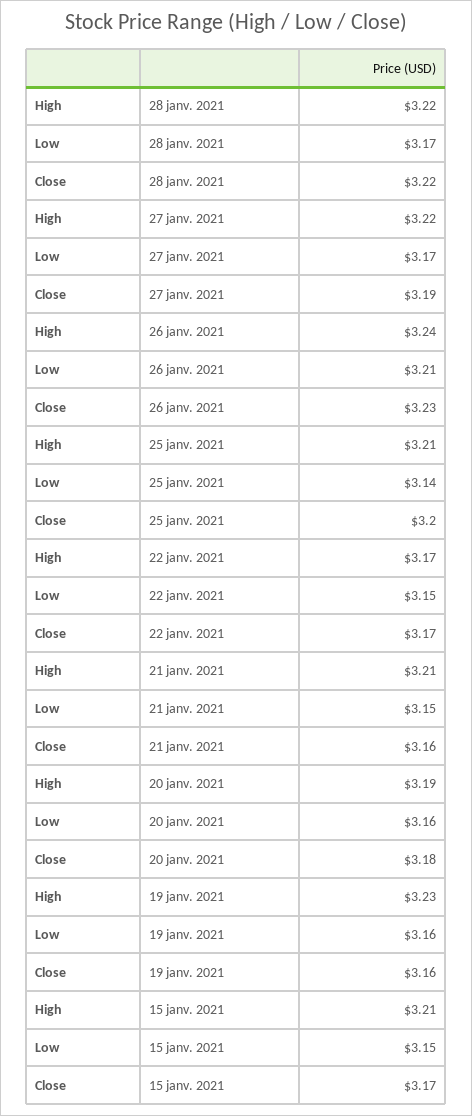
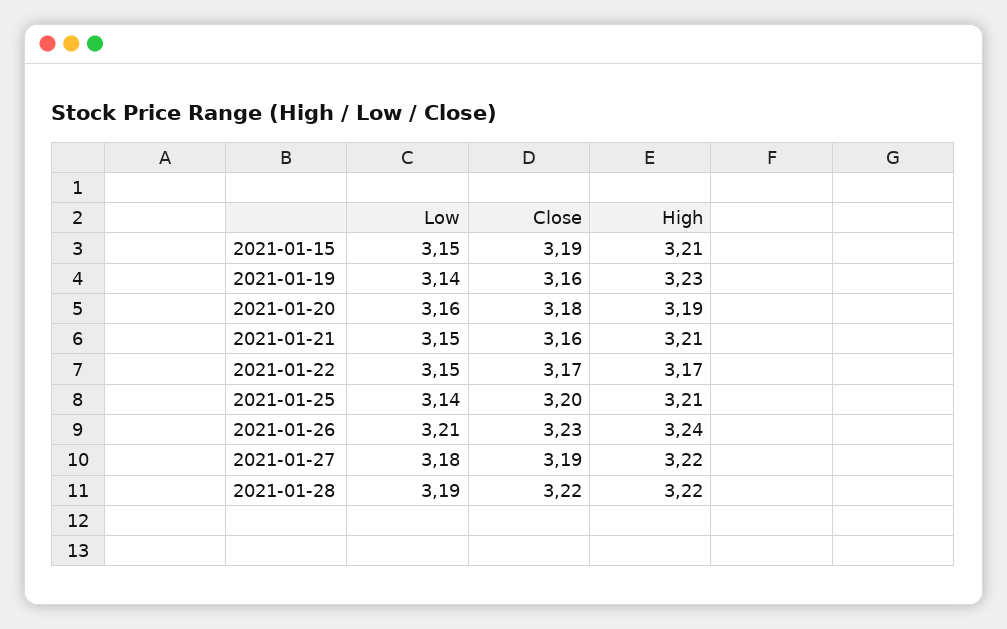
Low, 28 janv. 2021: 3.17 -> 3.19
Low, 27 janv. 2021: 3.17 -> 3.18
Low, 19 janv. 2021: 3.16 -> 3.14
Close, 15 janv. 2021: 3.17 -> 3.19

